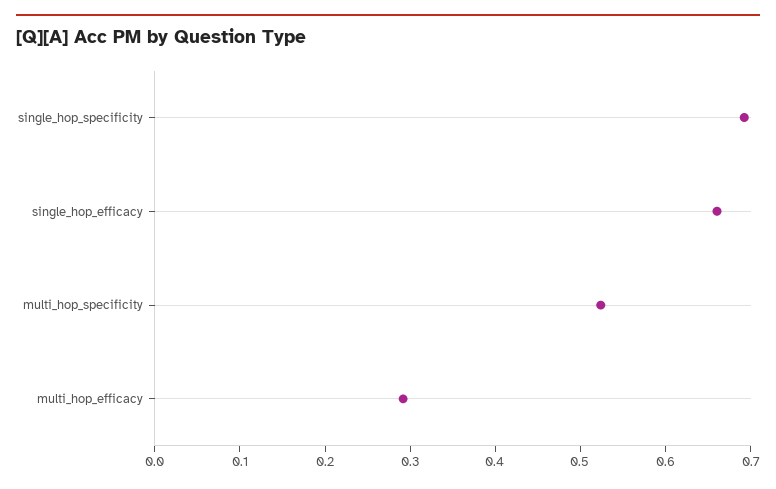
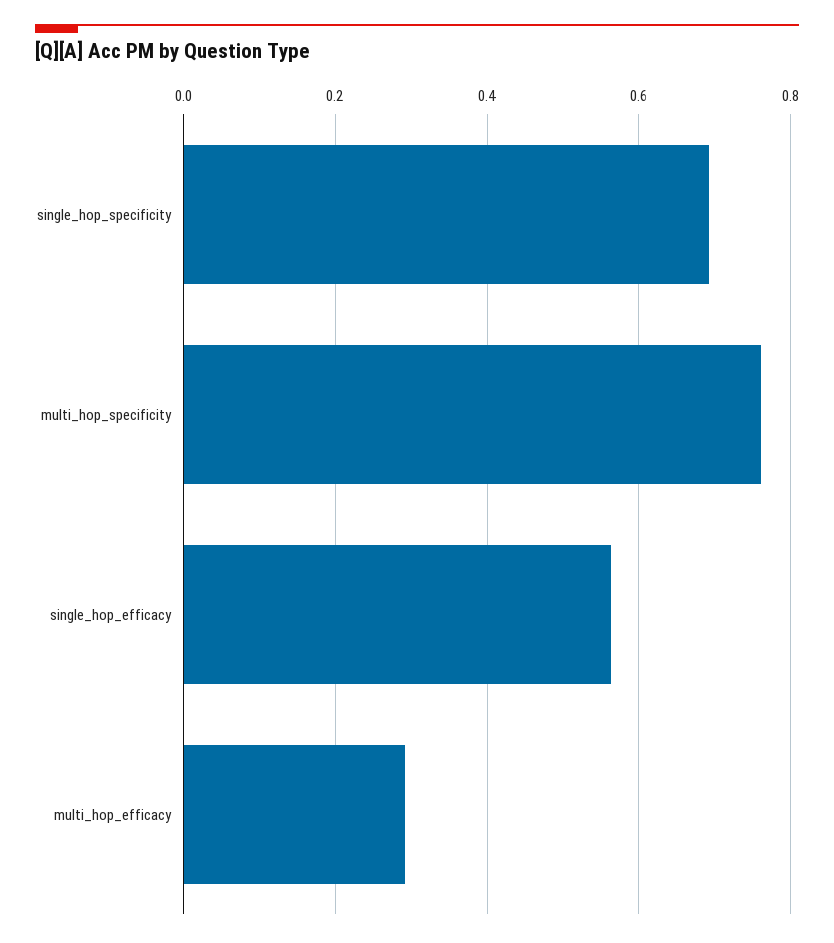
single_hop_efficacy: 0.66 -> 0.56
multi_hop_specificity: 0.52 -> 0.76

